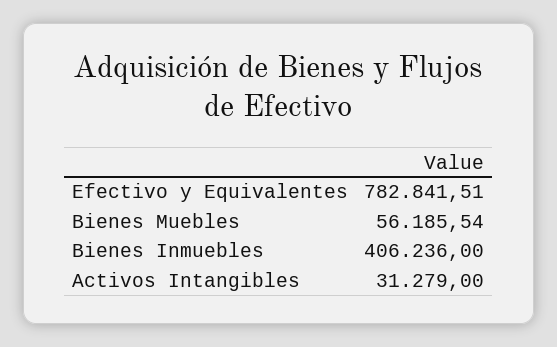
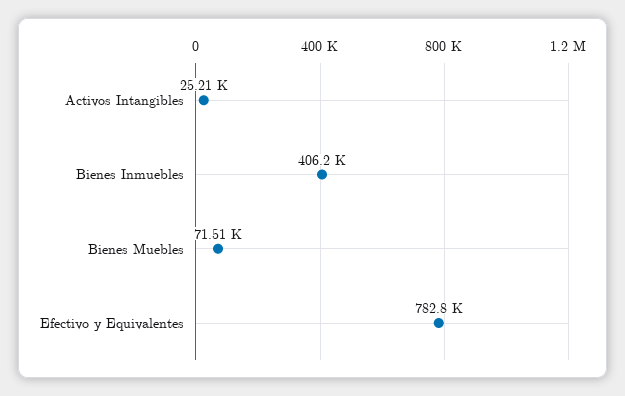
Bienes Muebles: 56185.54 -> 71510
Activos Intangibles: 31279 -> 25210

